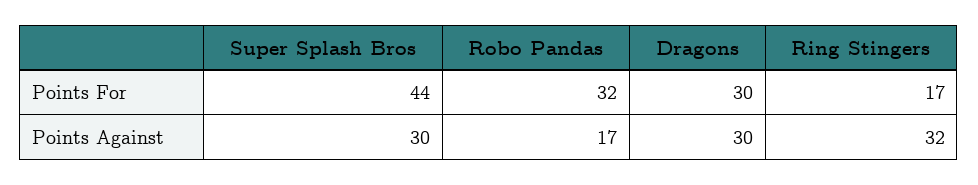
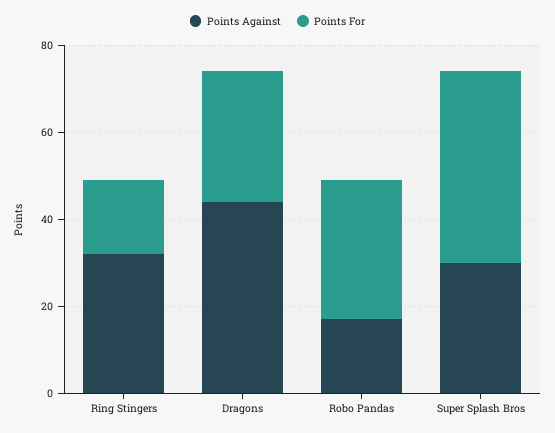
Points Against, Dragons: 30 -> 45

